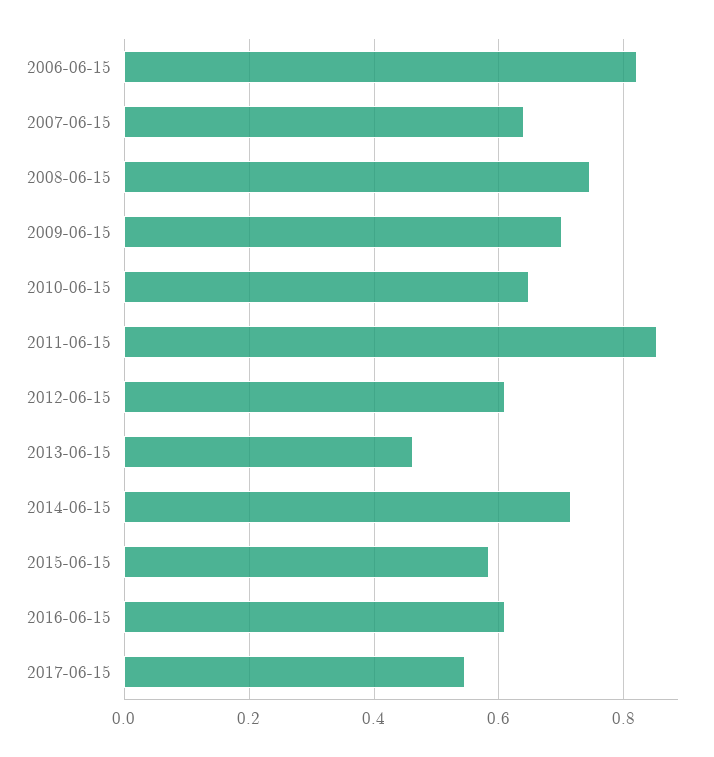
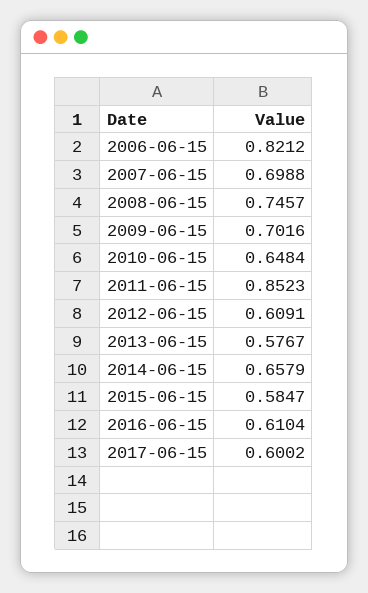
2007-06-15: 0.64 -> 0.6988
2013-06-15: 0.46 -> 0.5767
2014-06-15: 0.72 -> 0.6579
2017-06-15: 0.54 -> 0.6002

